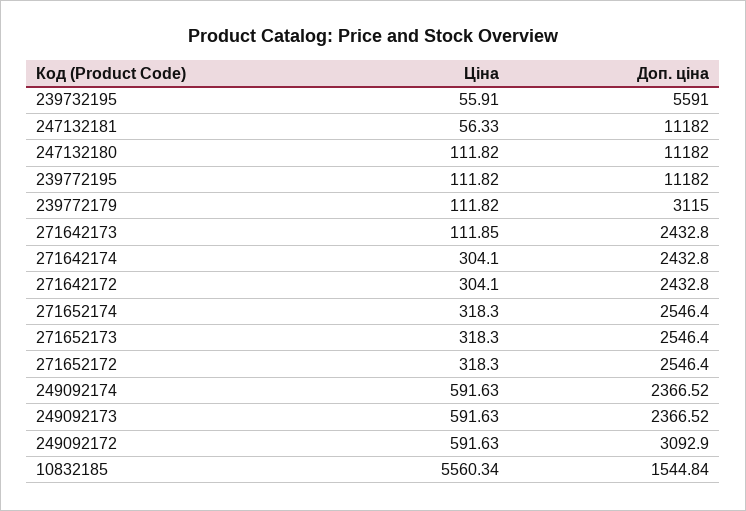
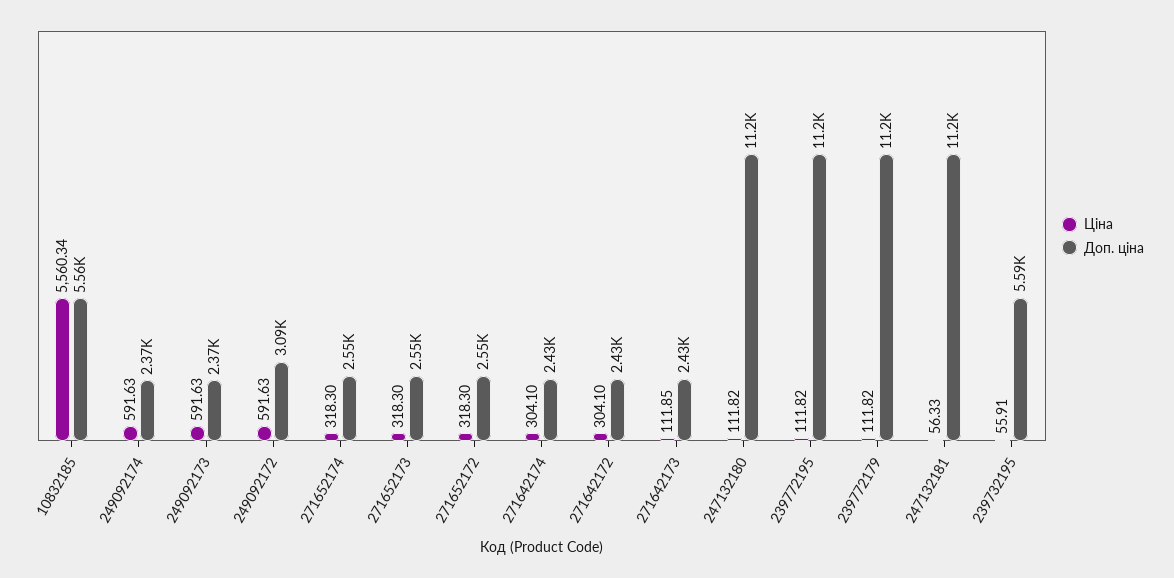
Доп. ціна, 239772179: 3115 -> 11200
Доп. ціна, 10832185: 1544.84 -> 5560

